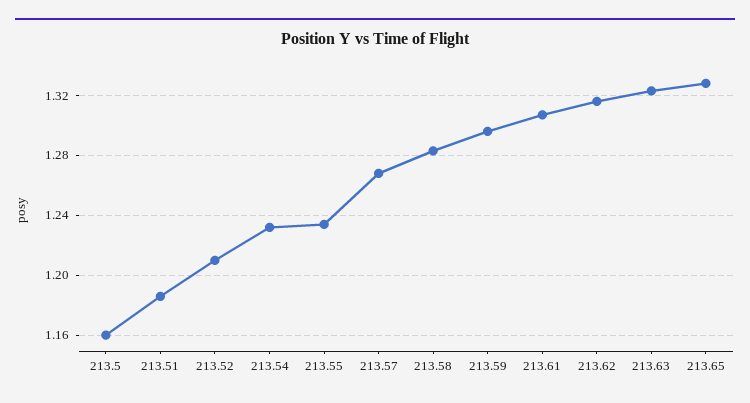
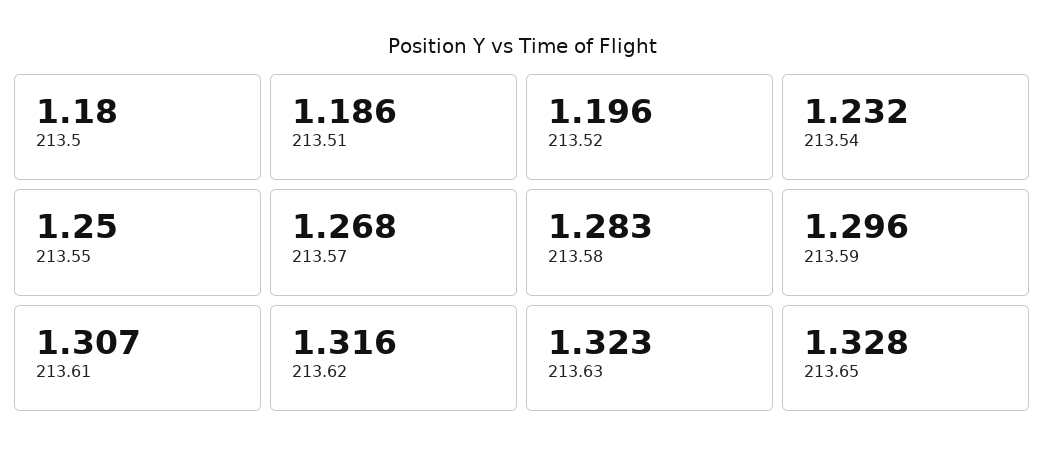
213.5: 1.16 -> 1.18
213.52: 1.21 -> 1.196
213.55: 1.235 -> 1.25

